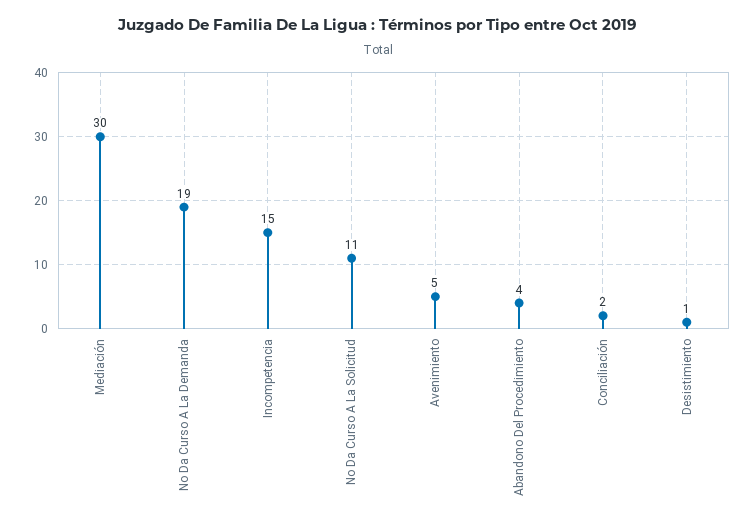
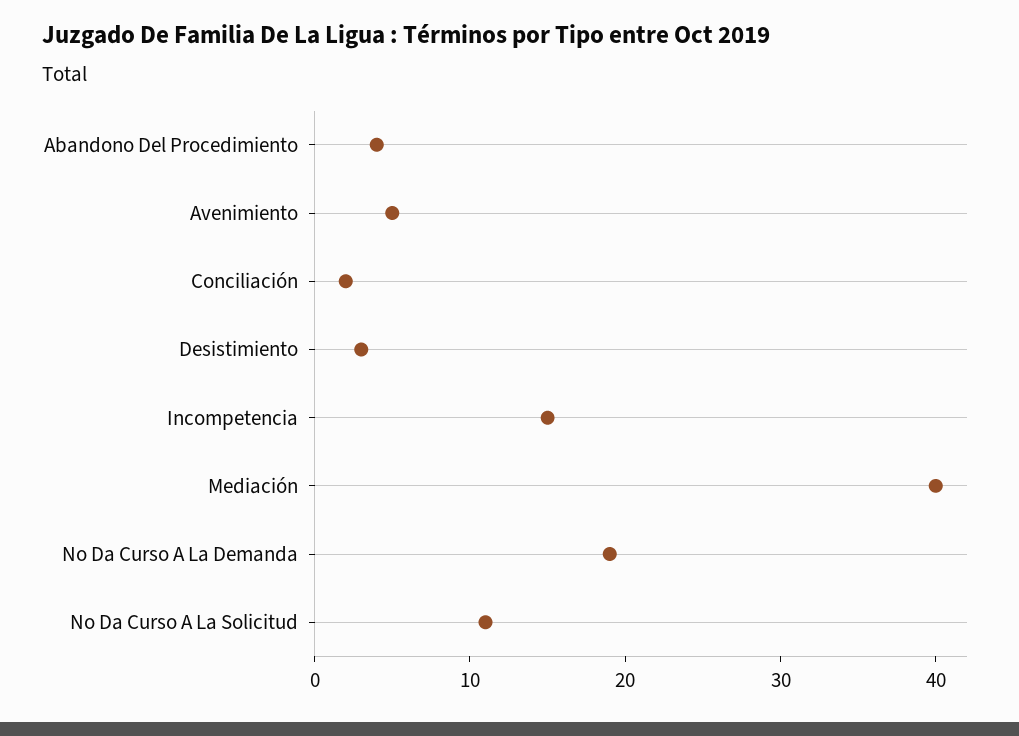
Mediación: 30 -> 40
Desistimiento: 1 -> 3

